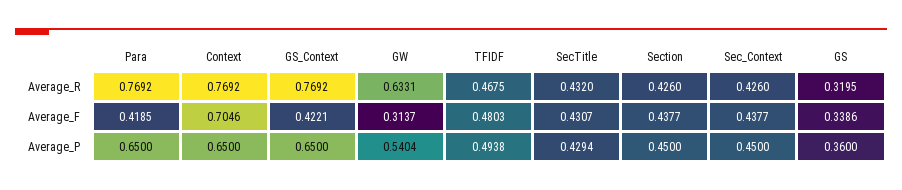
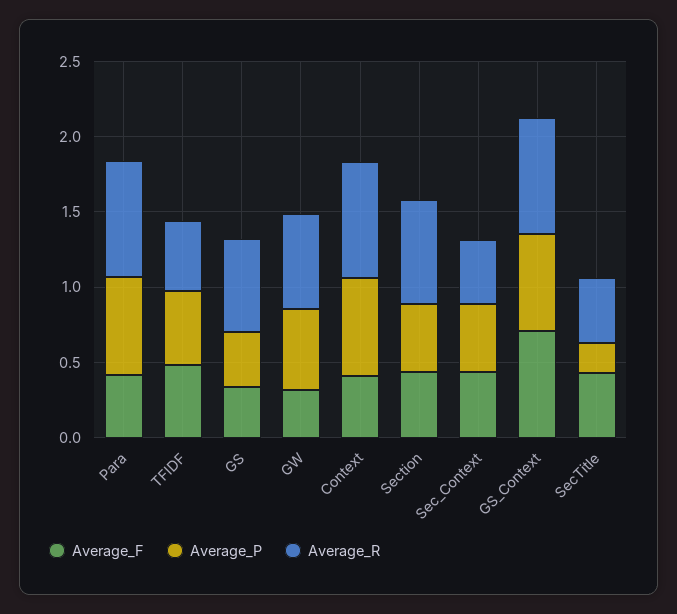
Average_R, Section: 0.426 -> 0.7
Average_R, GS: 0.3195 -> 0.6
Average_F, Context: 0.7046 -> 0.4
Average_F, GS_Context: 0.4221 -> 0.7
Average_P, SecTitle: 0.4294 -> 0.2

